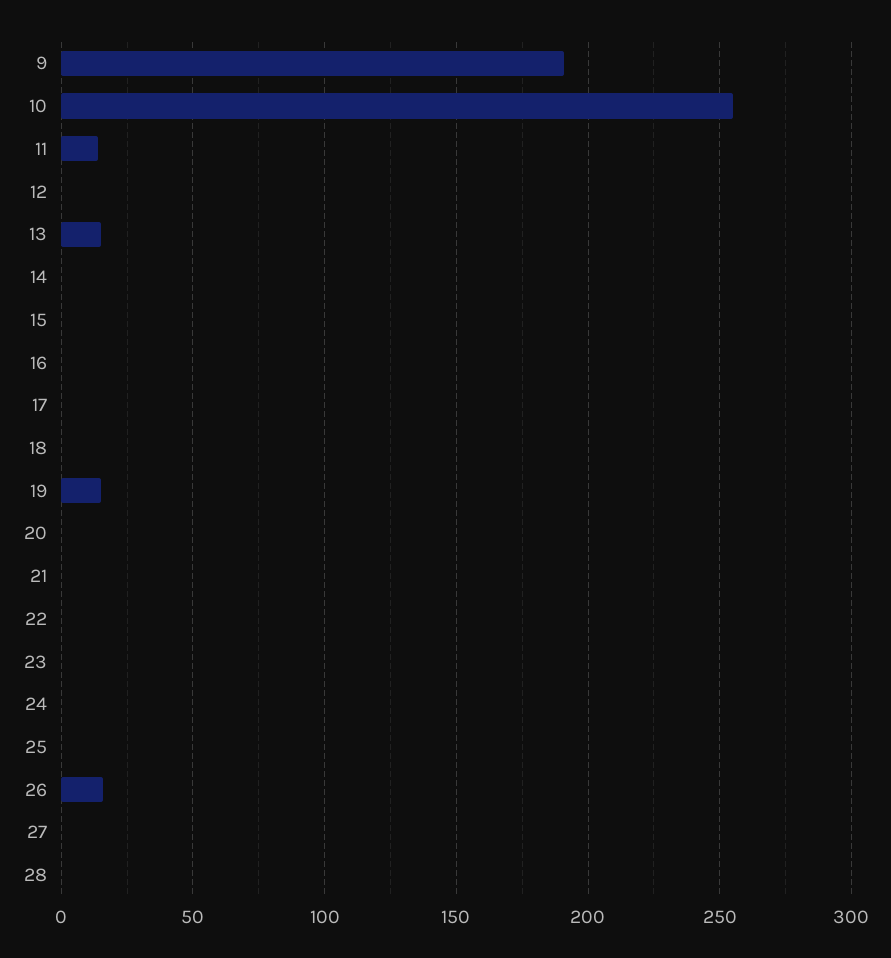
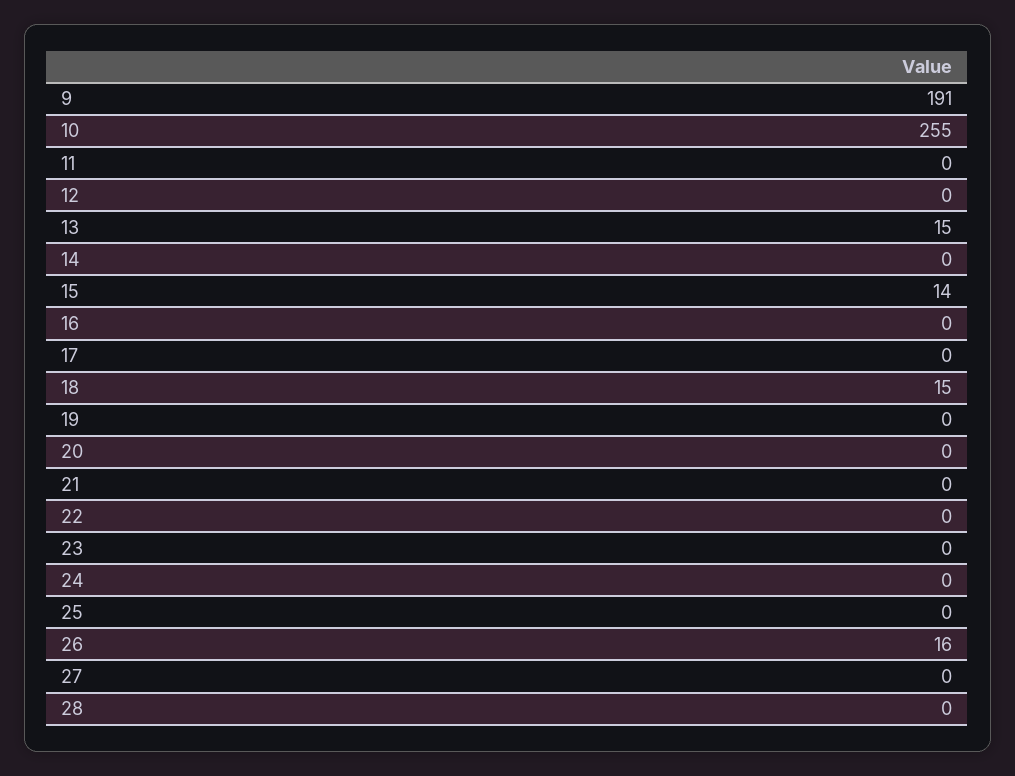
11: 15 -> 0
15: 0 -> 14
18: 0 -> 15
19: 15 -> 0

